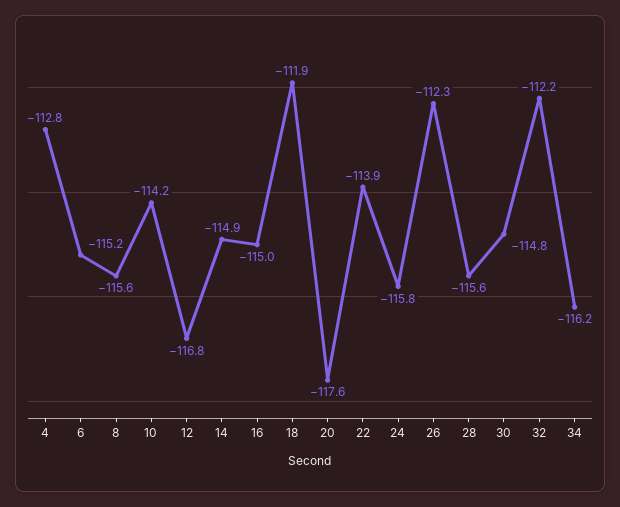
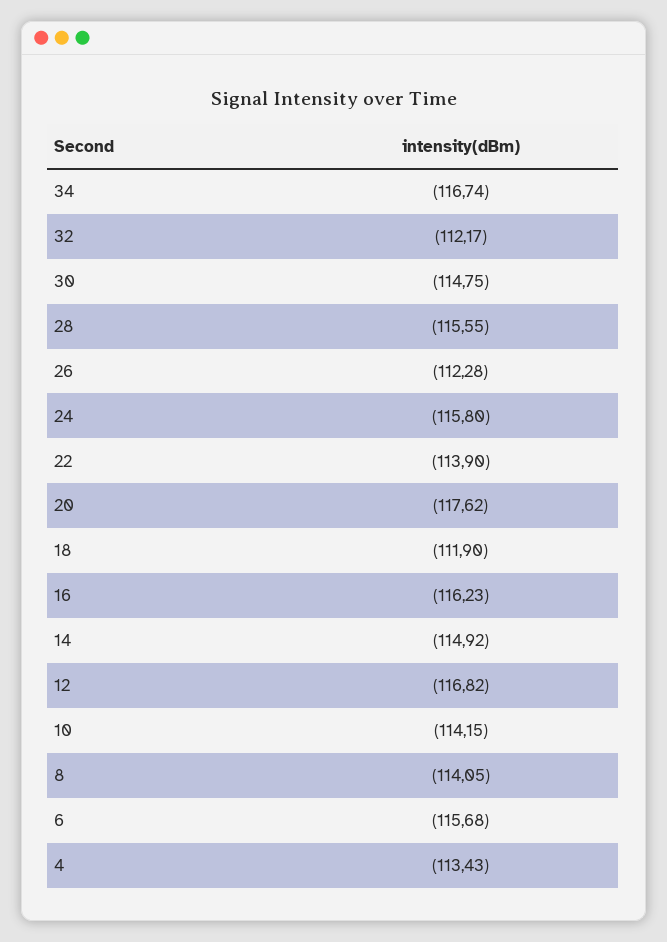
4: -112.8 -> -113.43
6: -115.2 -> -115.68
8: -115.6 -> -114.05
16: -115 -> -116.23
34: -116.2 -> -116.74

